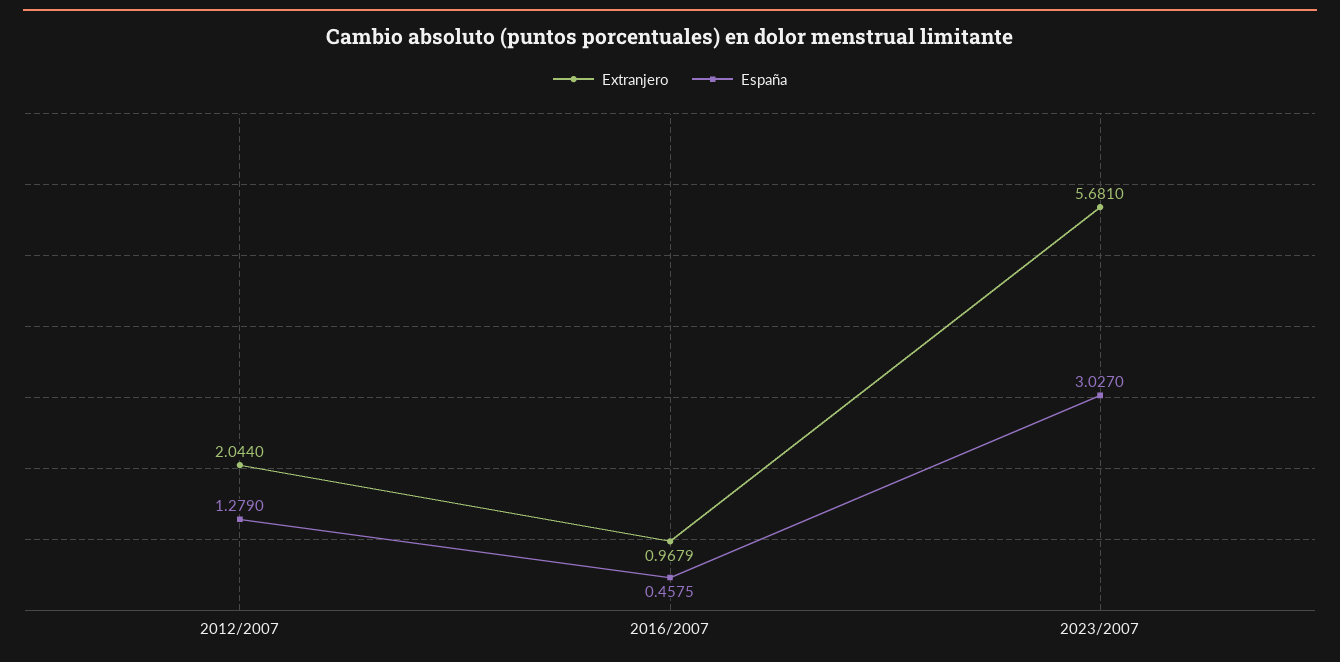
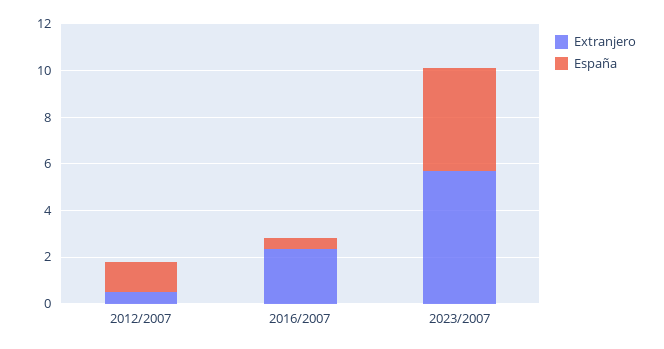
Extranjero, 2012/2007: 2.044 -> 0.5
Extranjero, 2016/2007: 0.9679 -> 2.5
España, 2023/2007: 3.027 -> 4.5

